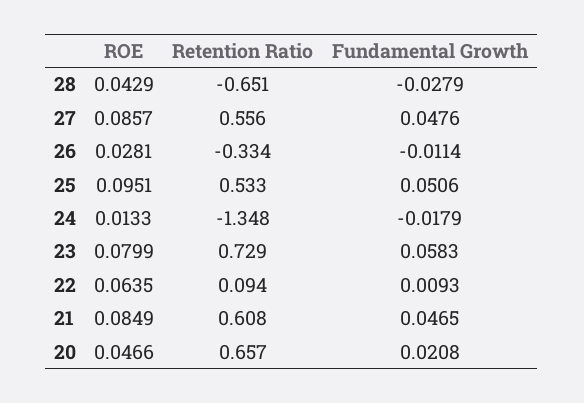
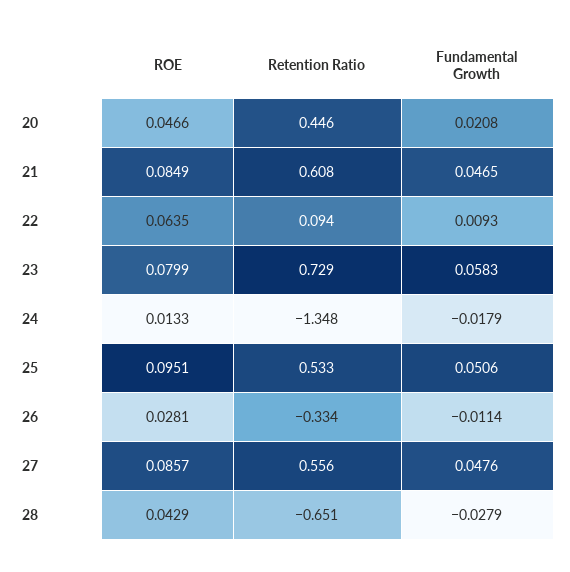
Retention Ratio, 20: 0.657 -> 0.446

